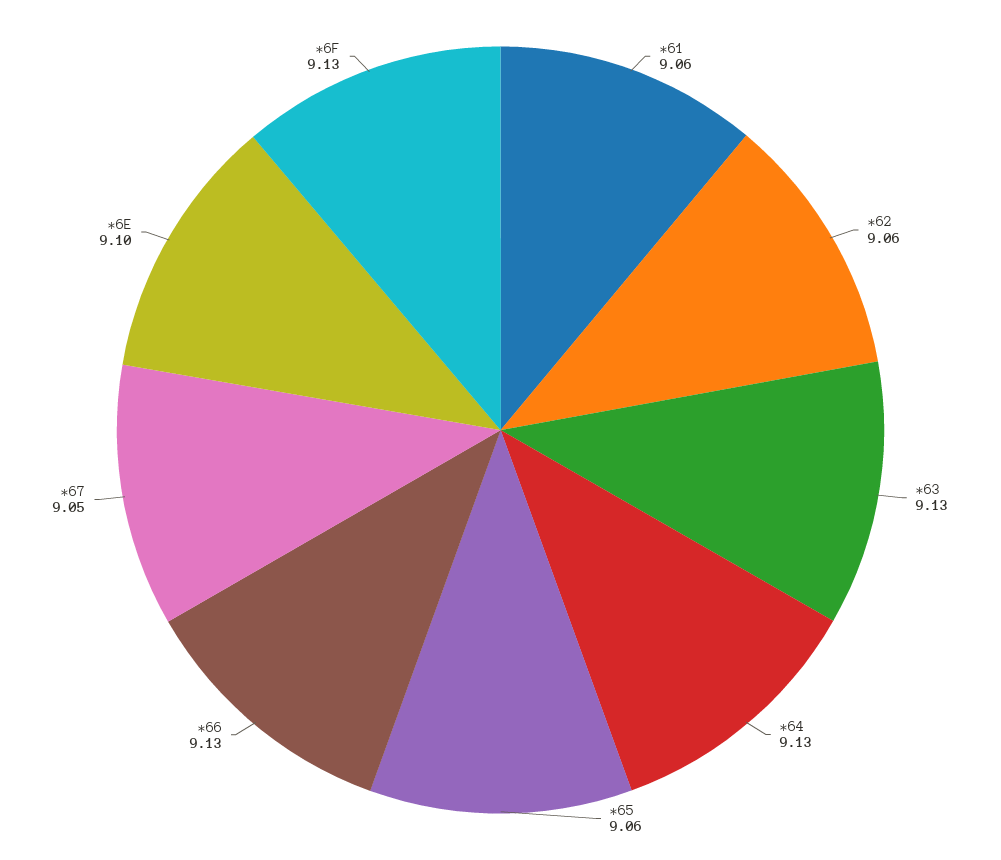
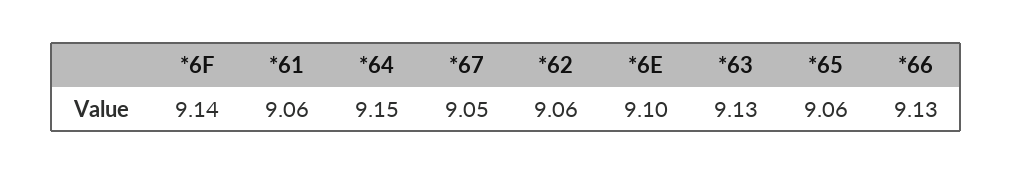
*64: 9.13 -> 9.15
*6F: 9.13 -> 9.14

